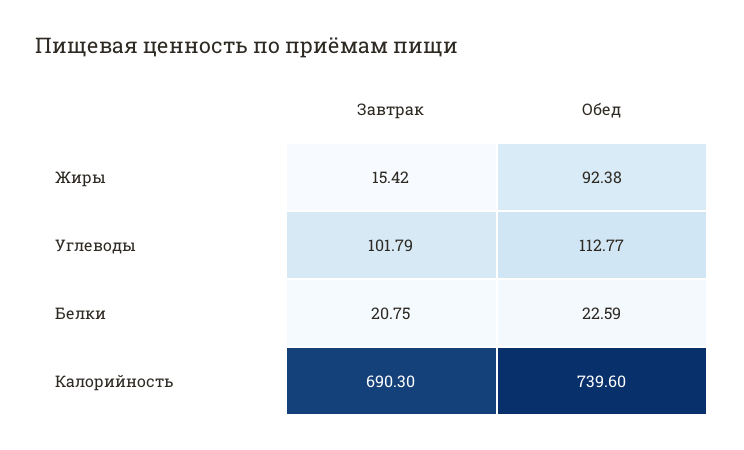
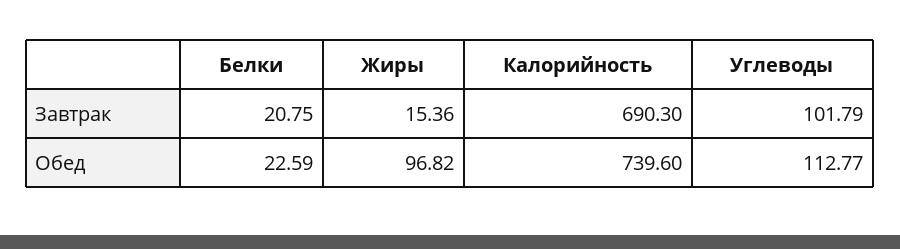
Завтрак, Жиры: 15.42 -> 15.36
Обед, Жиры: 92.38 -> 96.82

